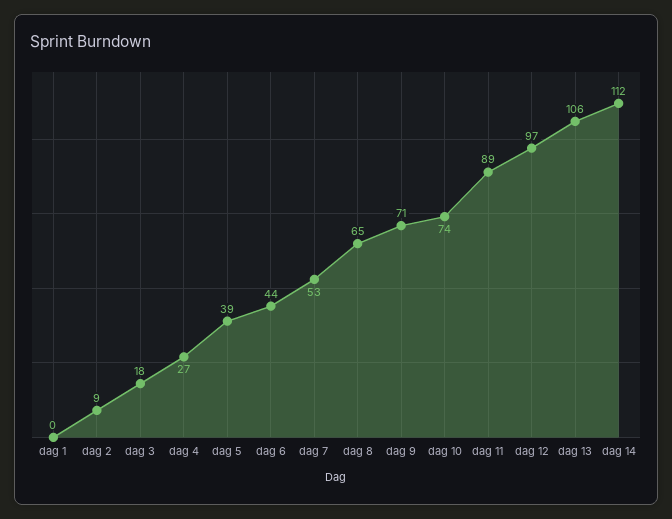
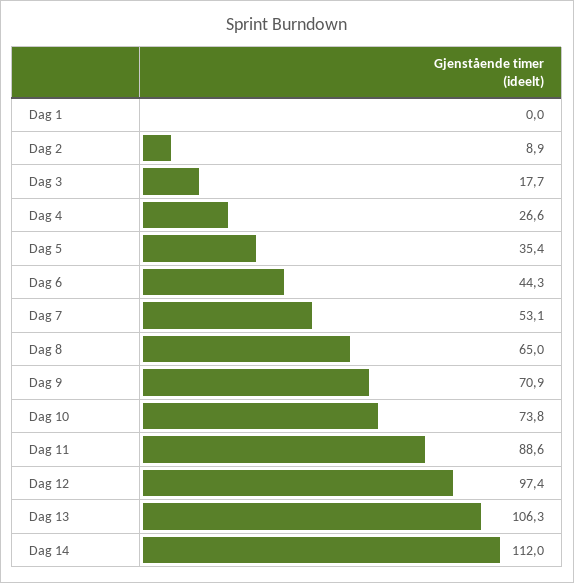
dag 5: 39 -> 35.4

